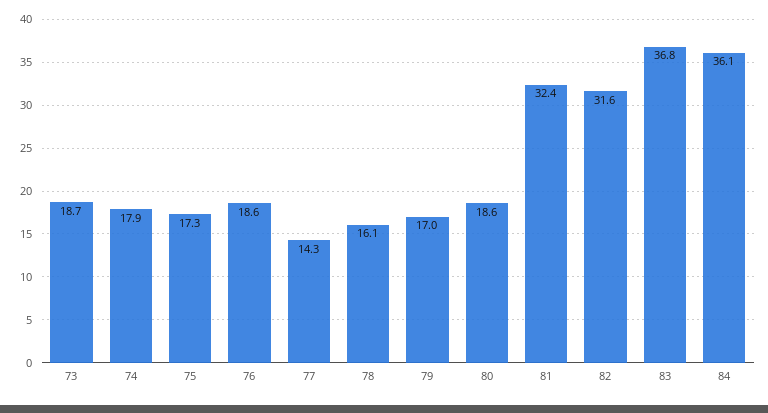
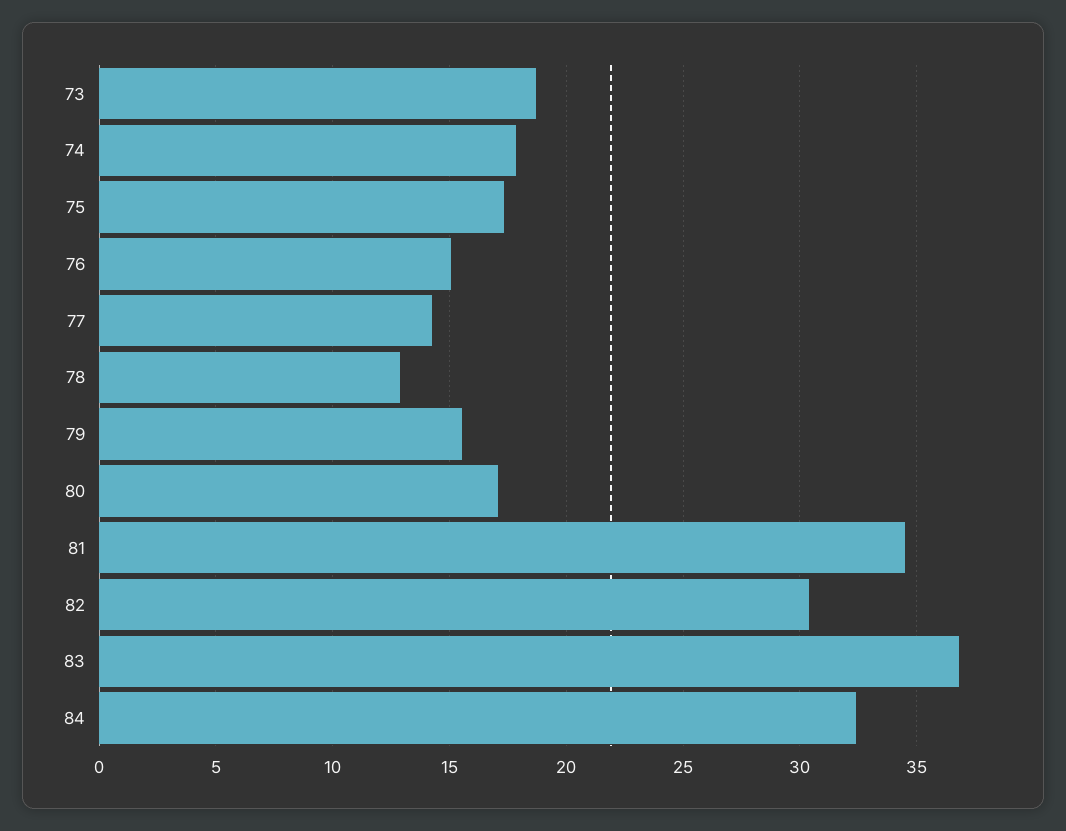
76: 18.6 -> 15
78: 16.1 -> 13
79: 17 -> 15.5
80: 18.6 -> 17
81: 32.4 -> 34.5
82: 31.6 -> 30.5
84: 36.1 -> 32.5

